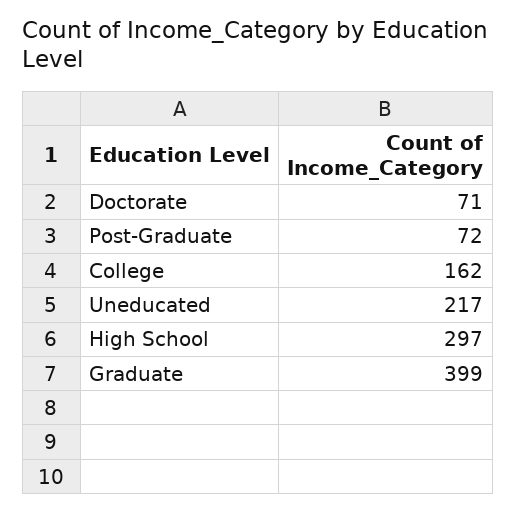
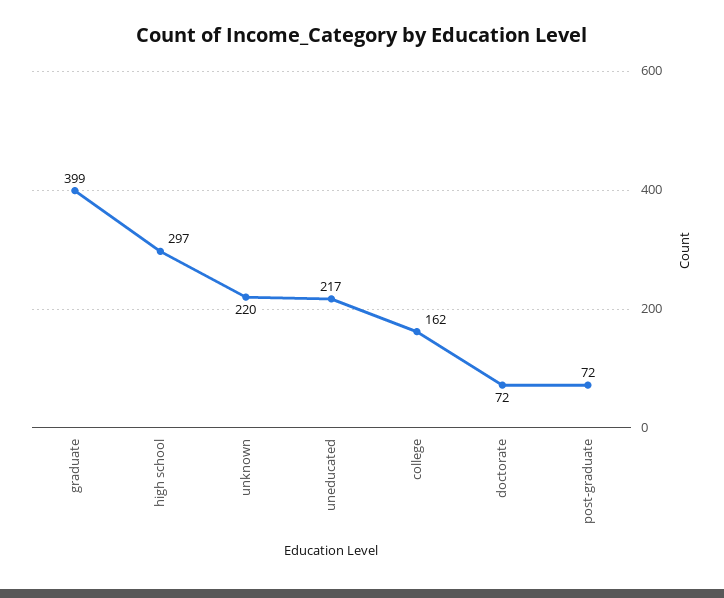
Doctorate: 71 -> 72
unknown: none -> 220

